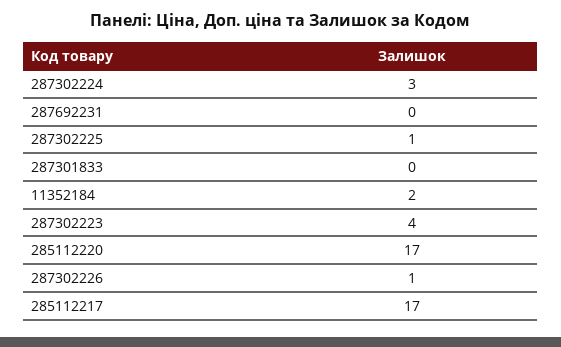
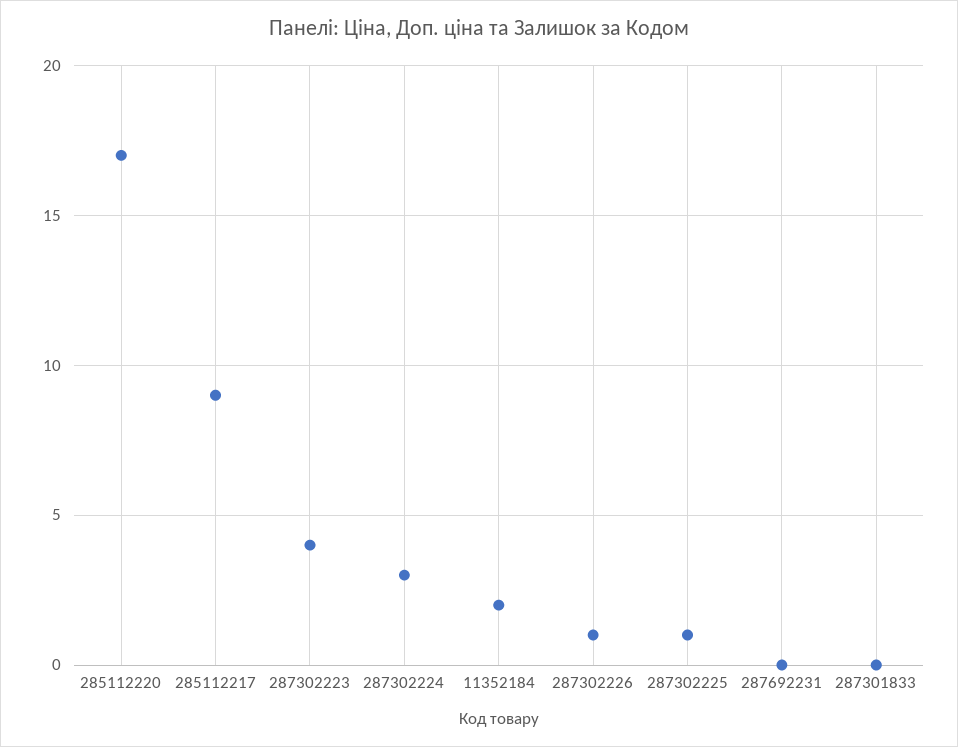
285112217: 17 -> 9

